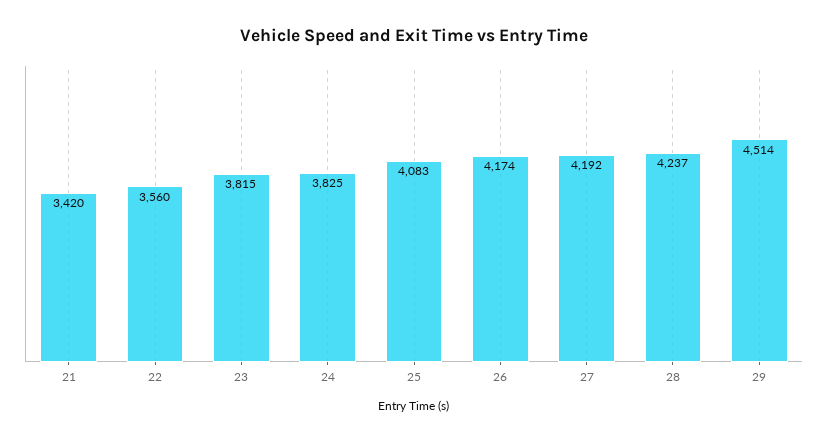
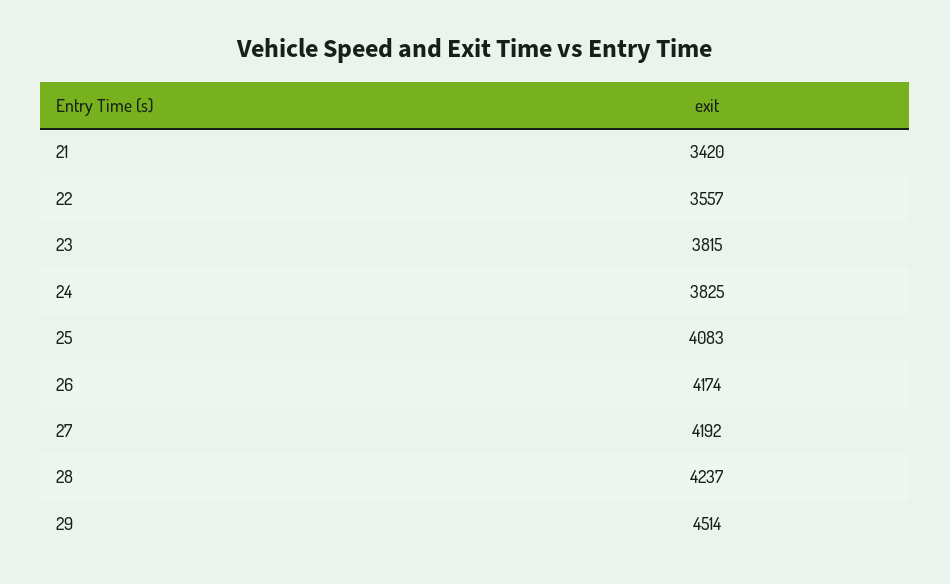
22: 3560 -> 3557

